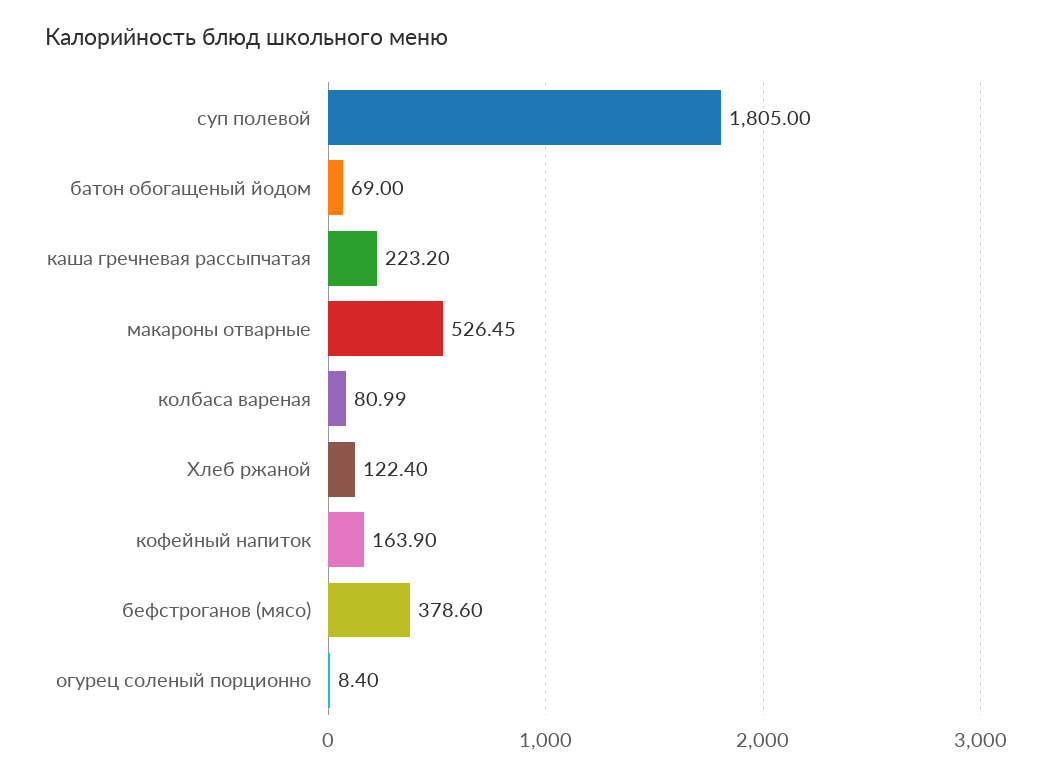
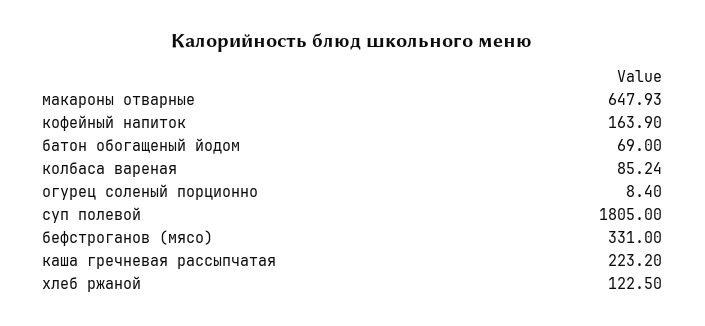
макароны отварные: 526.45 -> 647.93
колбаса вареная: 80.99 -> 85.24
Хлеб ржаной: 122.4 -> 122.5
бефстроганов (мясо): 378.6 -> 331

